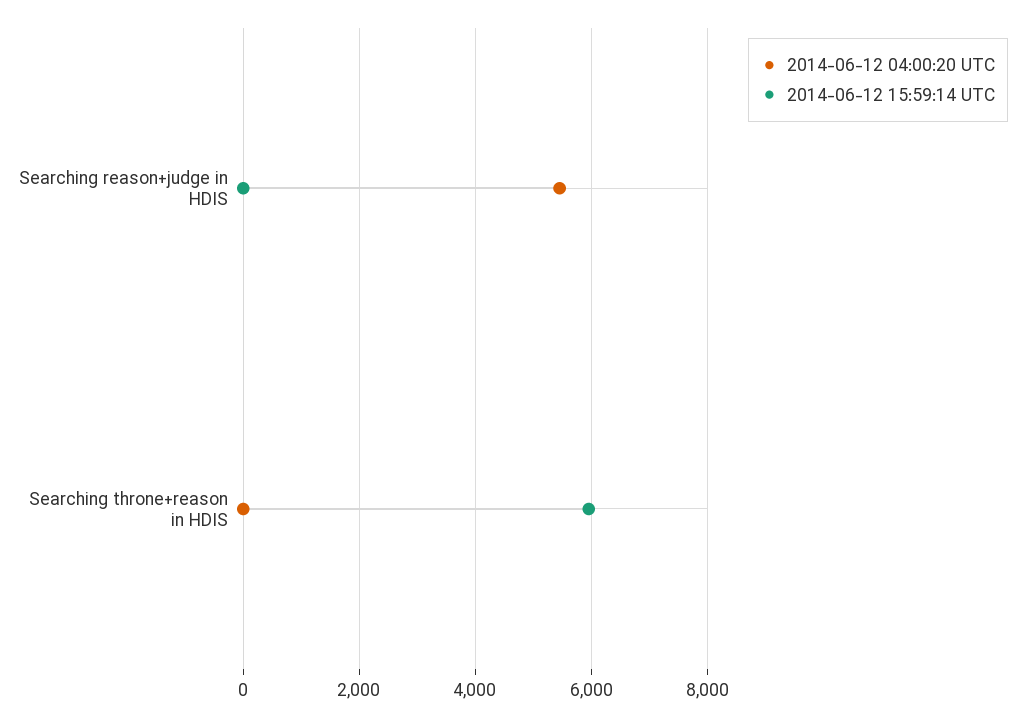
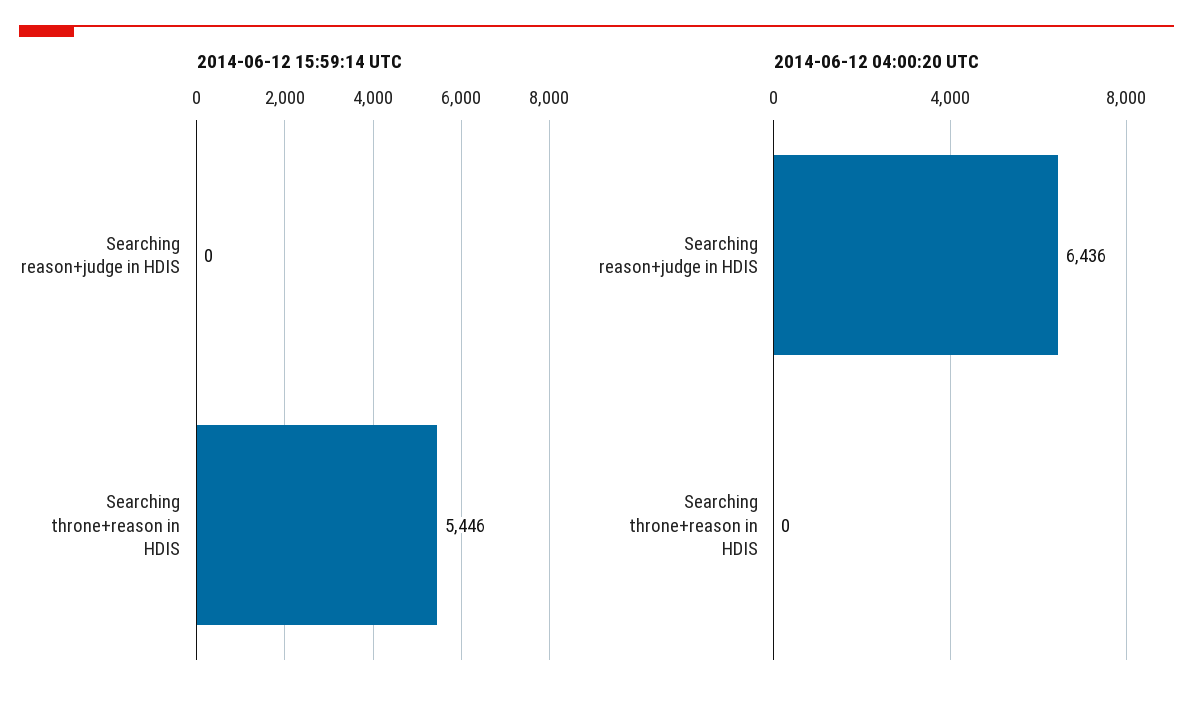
2014-06-12 04:00:20 UTC, Searching reason+judge in HDIS: 5400 -> 6436
2014-06-12 15:59:14 UTC, Searching throne+reason in HDIS: 6000 -> 5446

